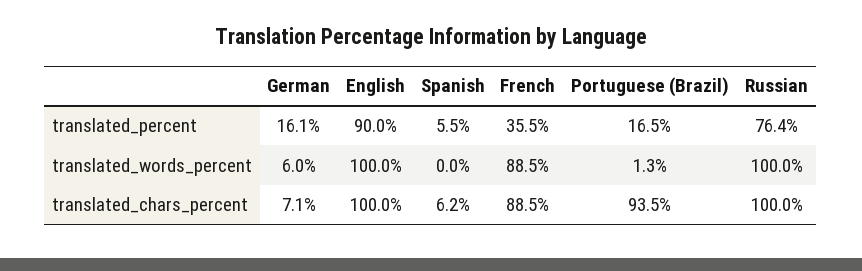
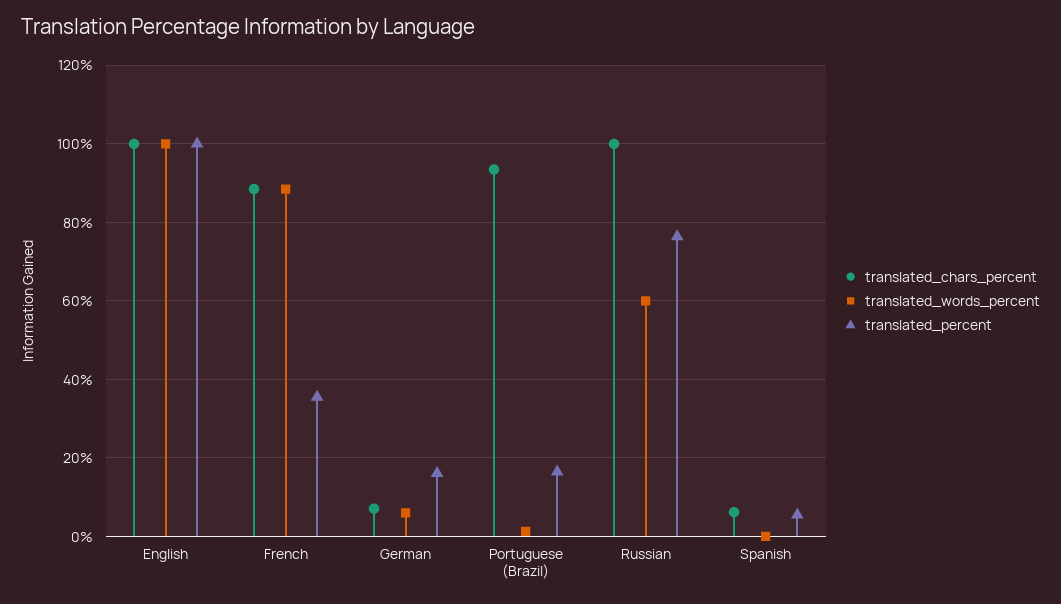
translated_percent, English: 90 -> 100
translated_words_percent, Russian: 100 -> 60

